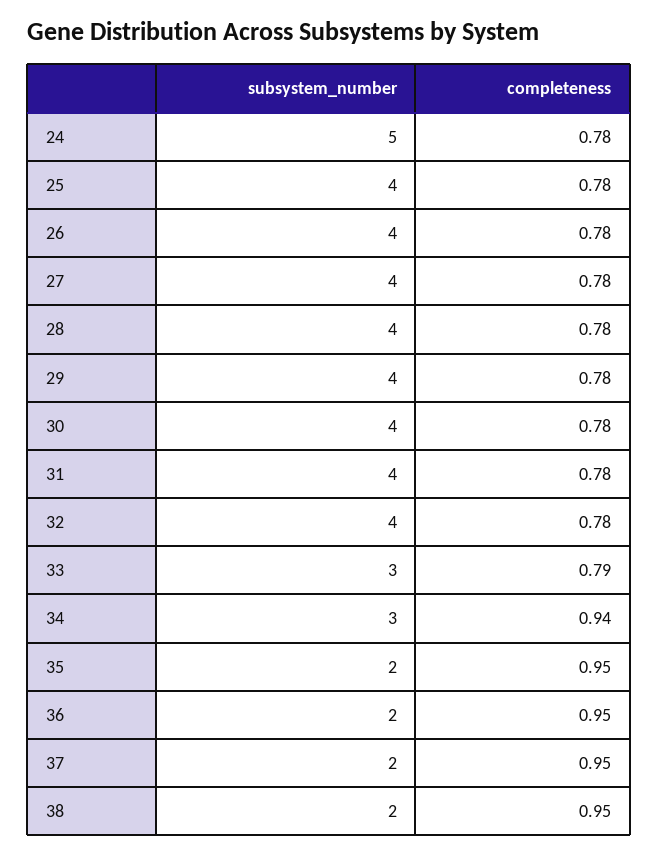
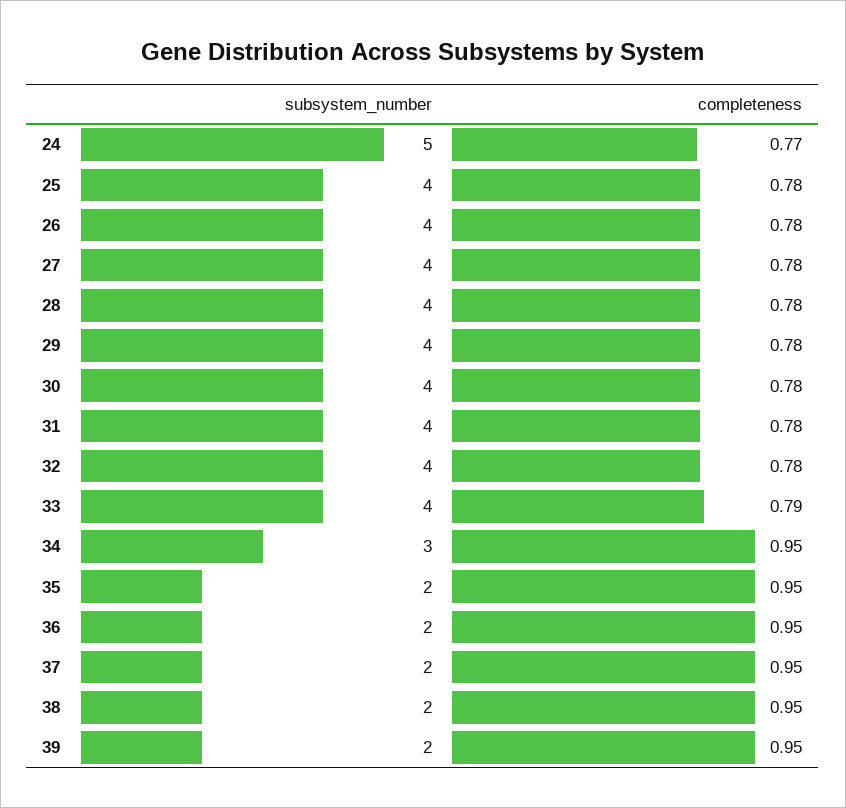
completeness, 24: 0.78 -> 0.77
subsystem_number, 33: 3 -> 4
completeness, 34: 0.94 -> 0.95
subsystem_number, 39: none -> 2
completeness, 39: none -> 0.95

